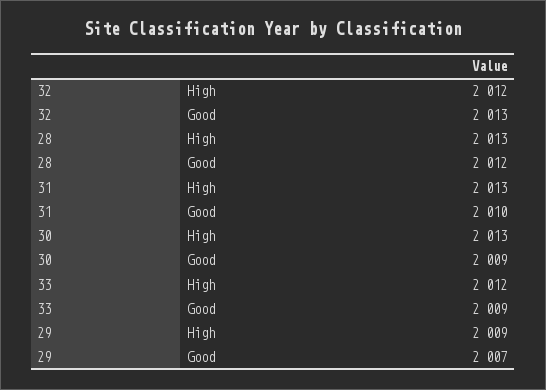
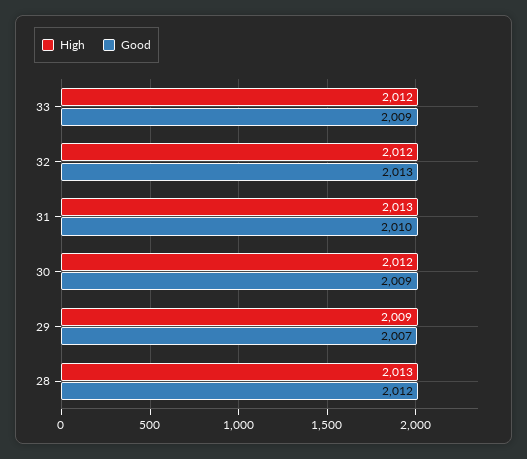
High, 30: 2013 -> 2012

